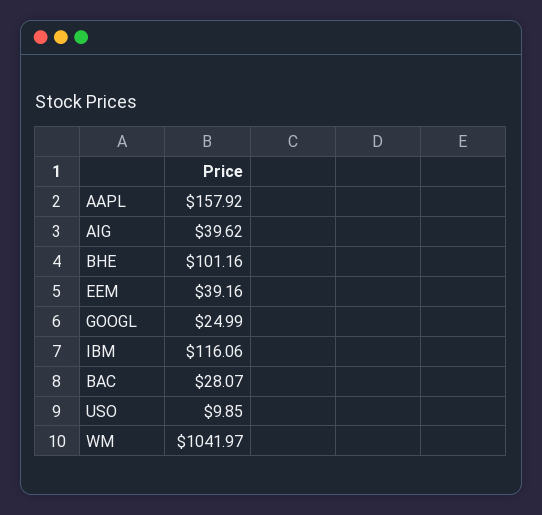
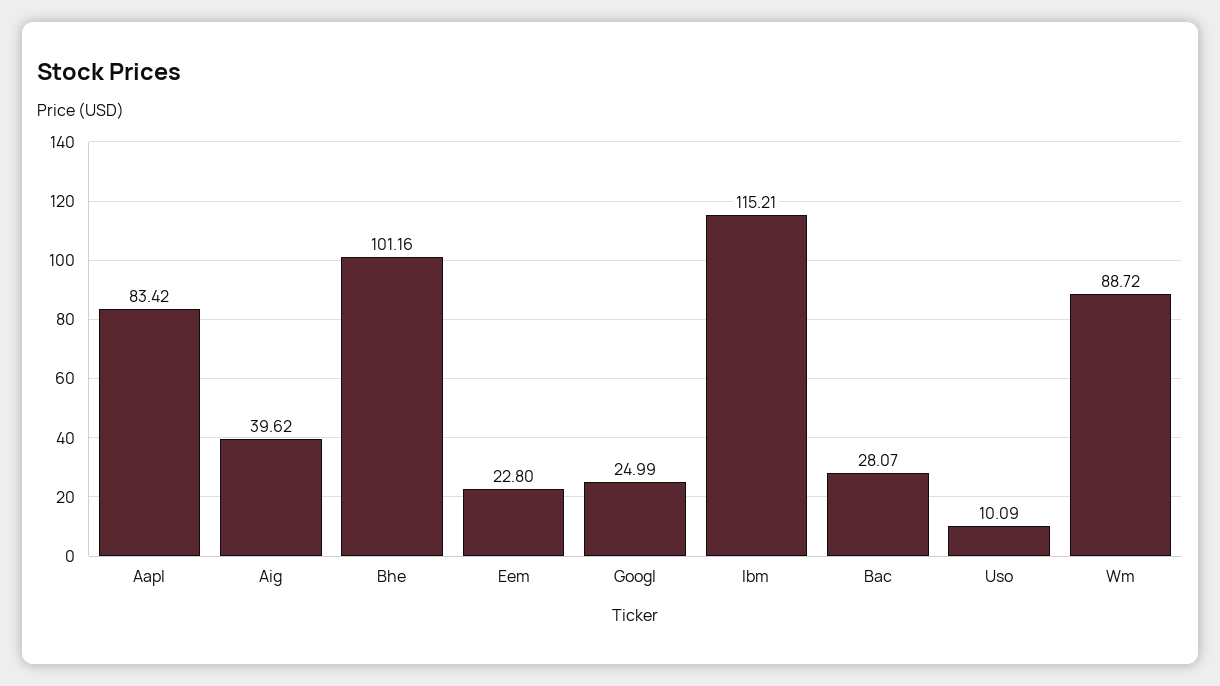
AAPL: 157.92 -> 83.42
EEM: 39.16 -> 22.8
IBM: 116.06 -> 115.21
USO: 9.85 -> 10.09
WM: 1041.97 -> 88.72

